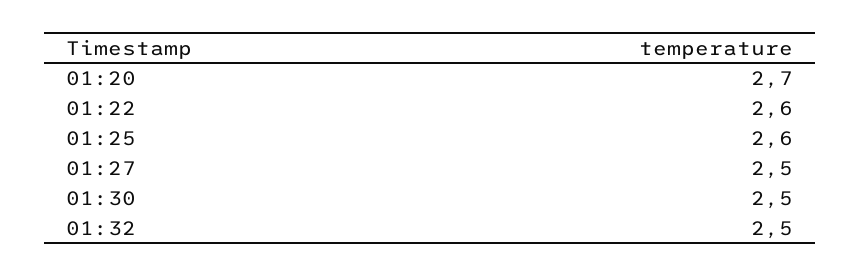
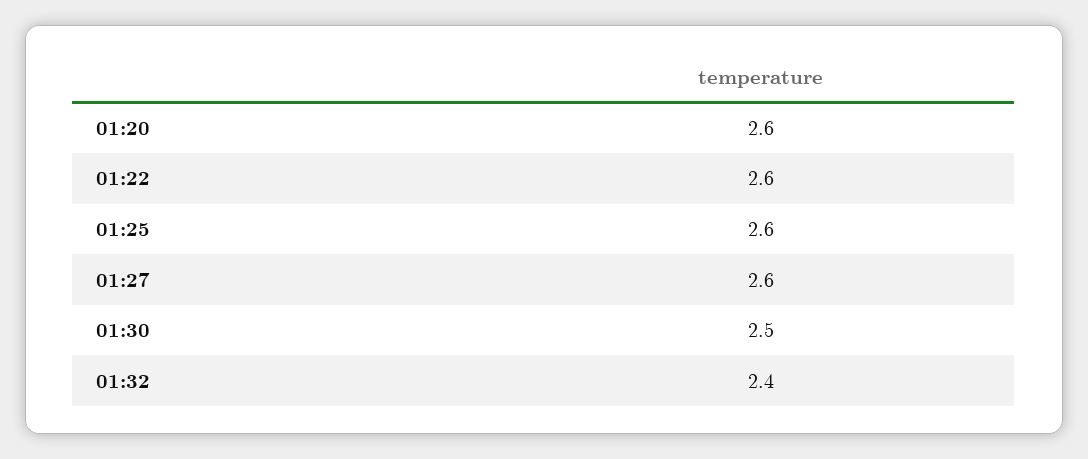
01:20: 2.7 -> 2.6
01:27: 2.5 -> 2.6
01:32: 2.5 -> 2.4

